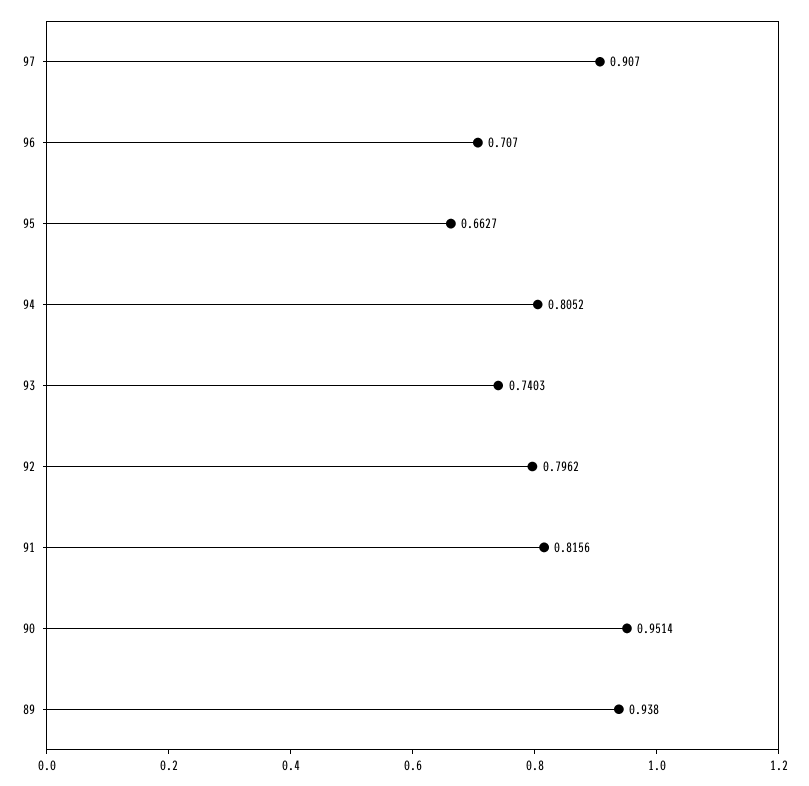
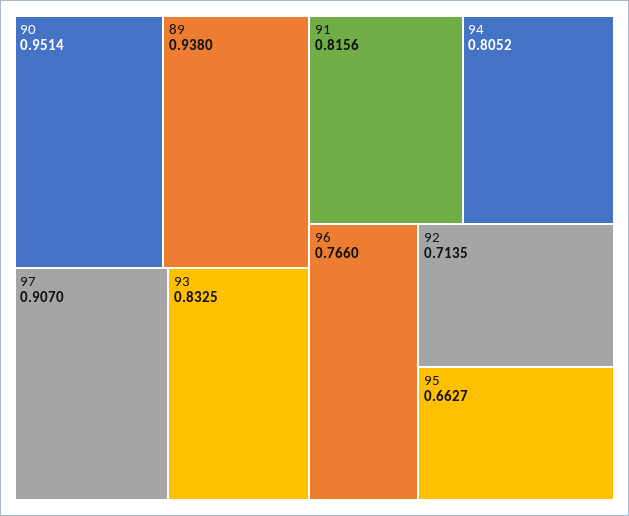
96: 0.707 -> 0.766
93: 0.7403 -> 0.8325
92: 0.7962 -> 0.7135

